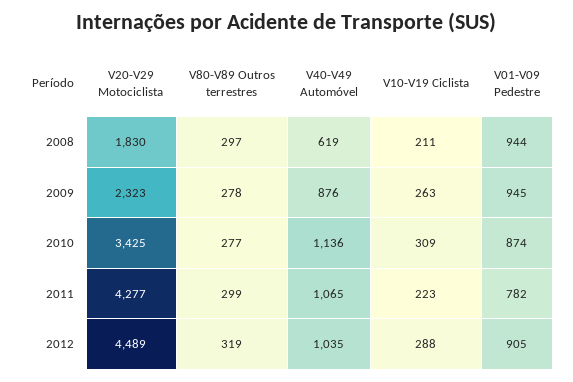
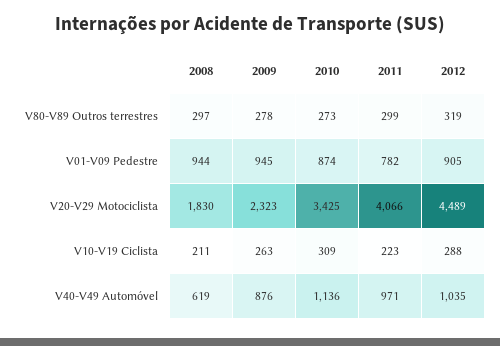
V80-V89 Outros terrestres, 2010: 277 -> 273
V20-V29 Motociclista, 2011: 4277 -> 4066
V40-V49 Automóvel, 2011: 1065 -> 971

